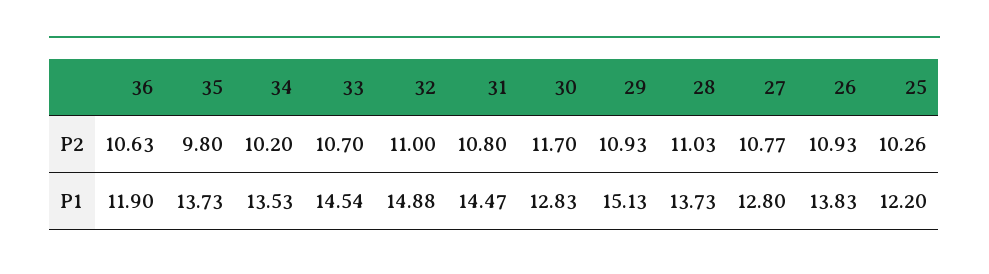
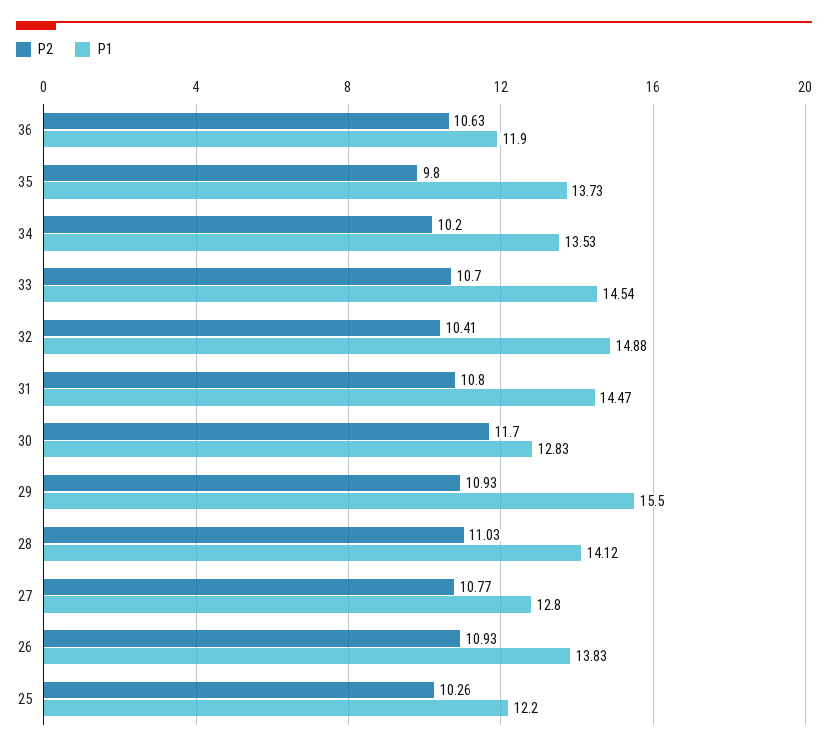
P2, 32: 11 -> 10.41
P1, 29: 15.13 -> 15.5
P1, 28: 13.73 -> 14.12

